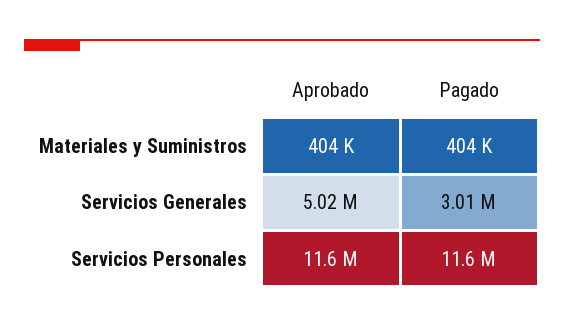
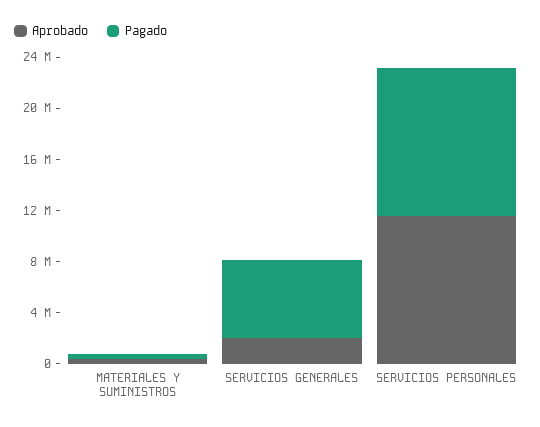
Aprobado, Servicios Generales: 5020000 -> 2000000
Pagado, Servicios Generales: 3010000 -> 6000000

